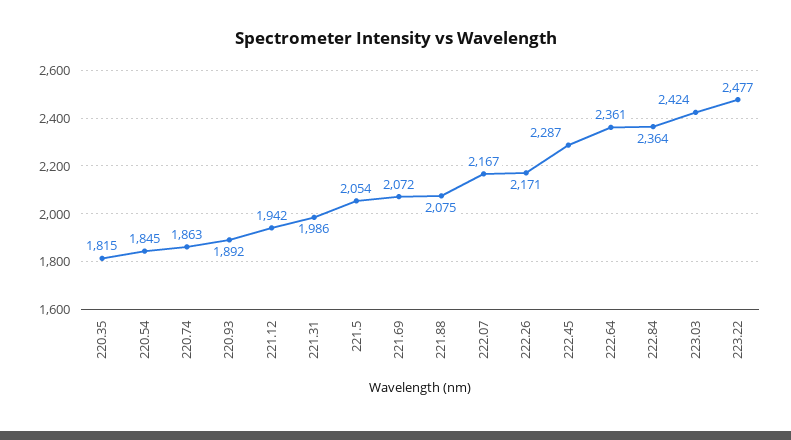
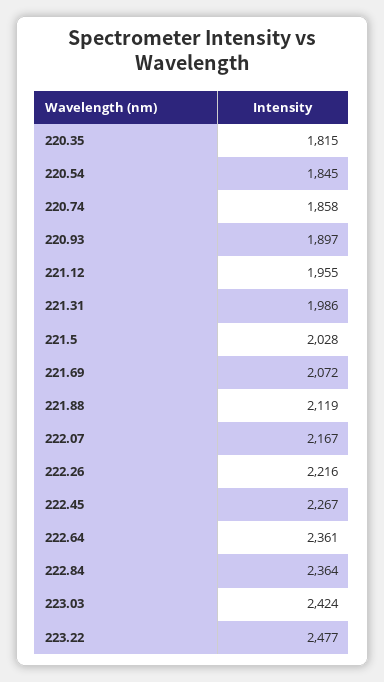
220.74: 1863 -> 1858
220.93: 1892 -> 1897
221.12: 1942 -> 1955
221.5: 2054 -> 2028
221.88: 2075 -> 2119
222.26: 2171 -> 2216
222.45: 2287 -> 2267

